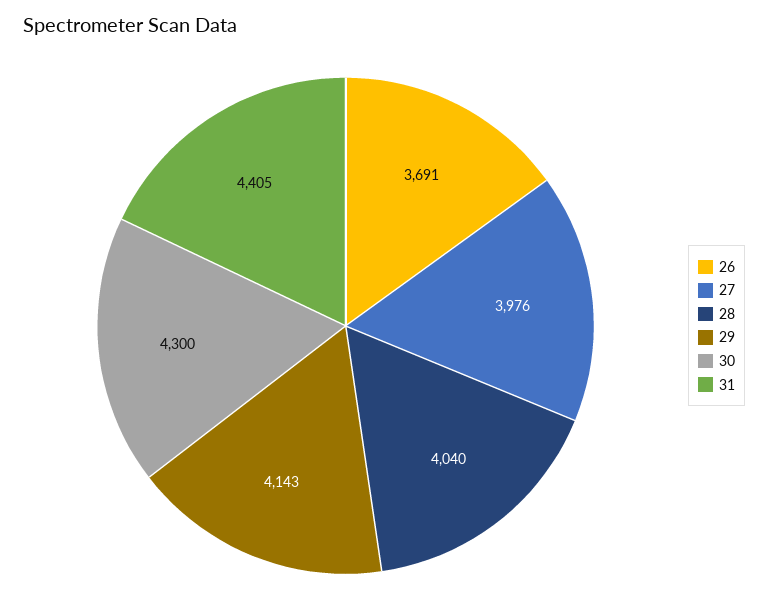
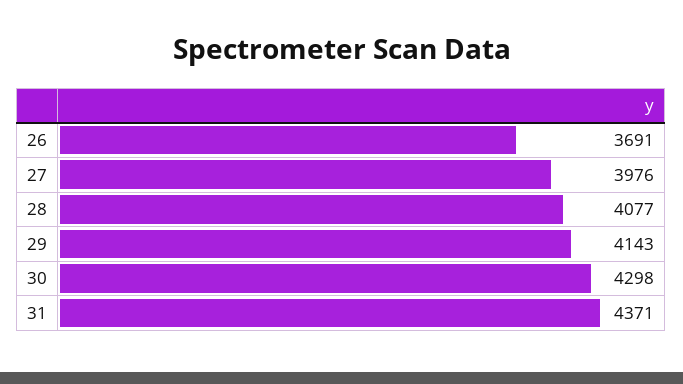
28: 4040 -> 4077
30: 4300 -> 4298
31: 4405 -> 4371

